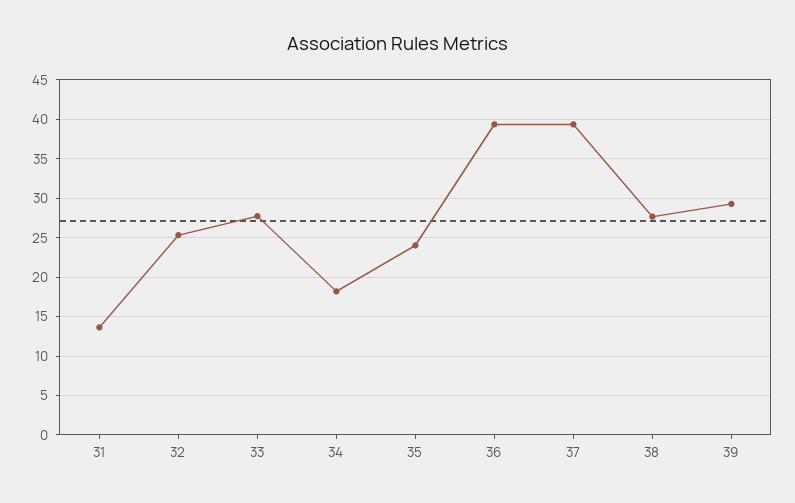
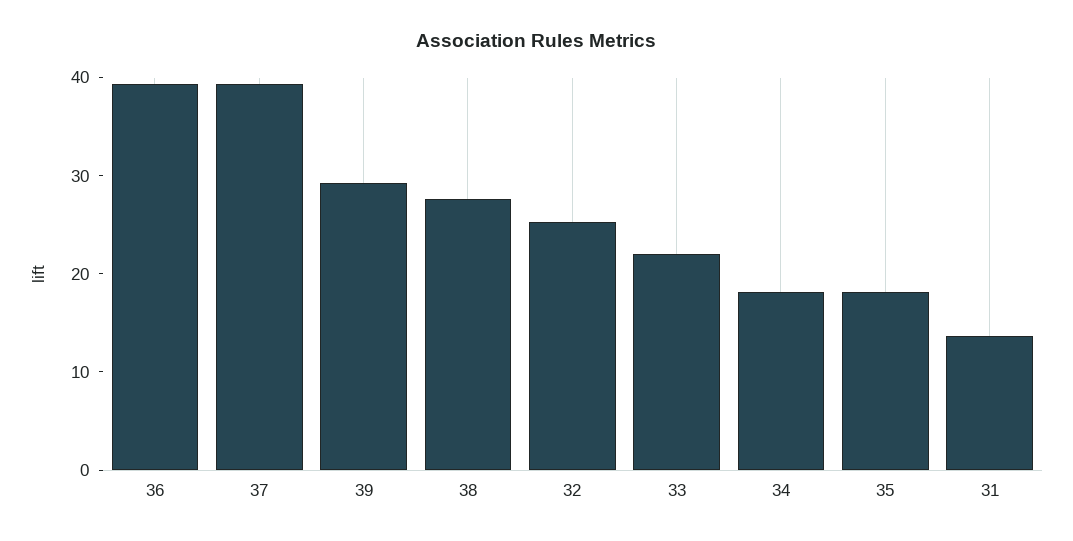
33: 28 -> 22
35: 24 -> 18

